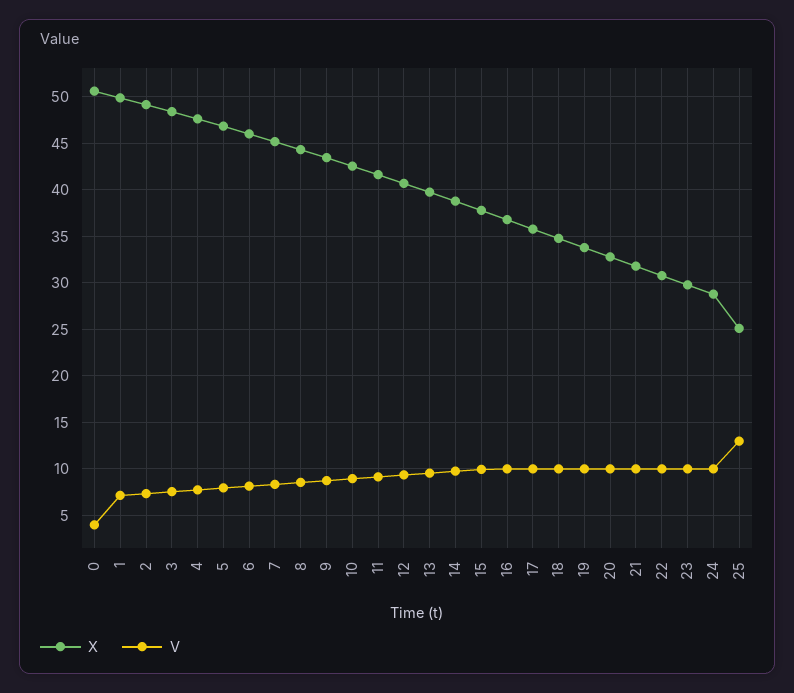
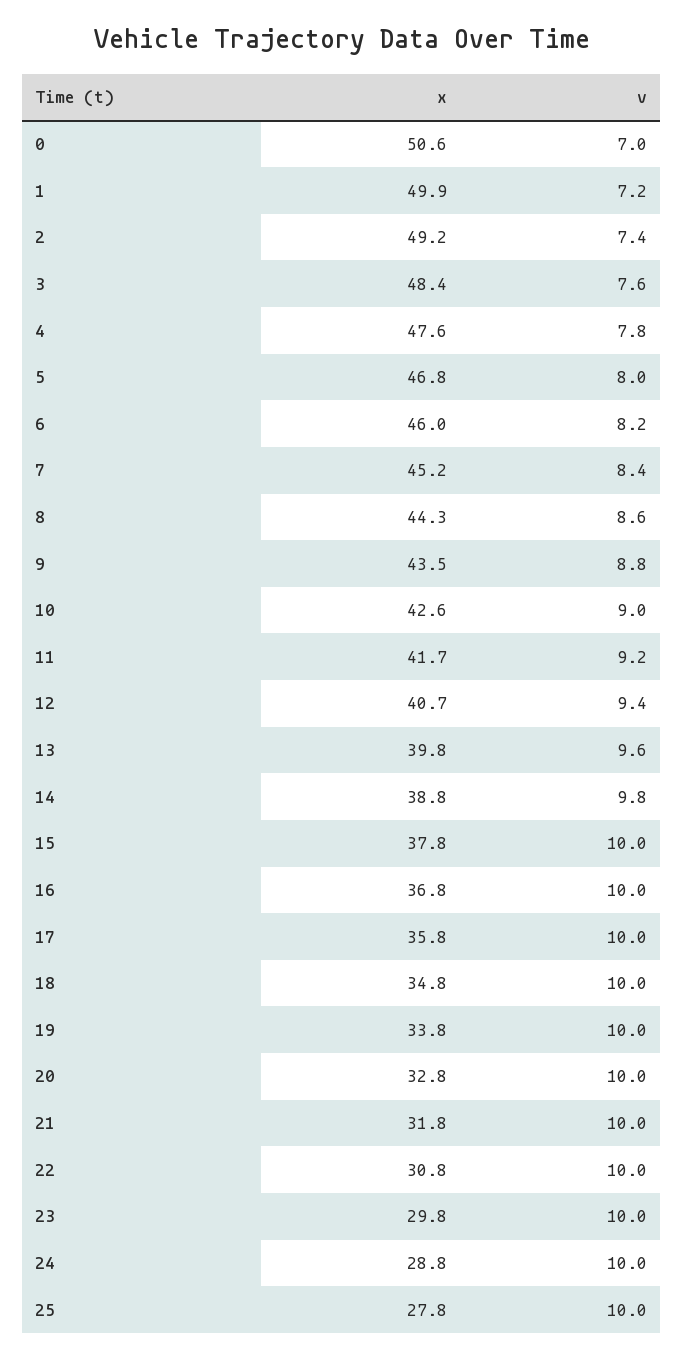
V, 0: 4 -> 7
X, 25: 25 -> 27.8
V, 25: 13 -> 10

